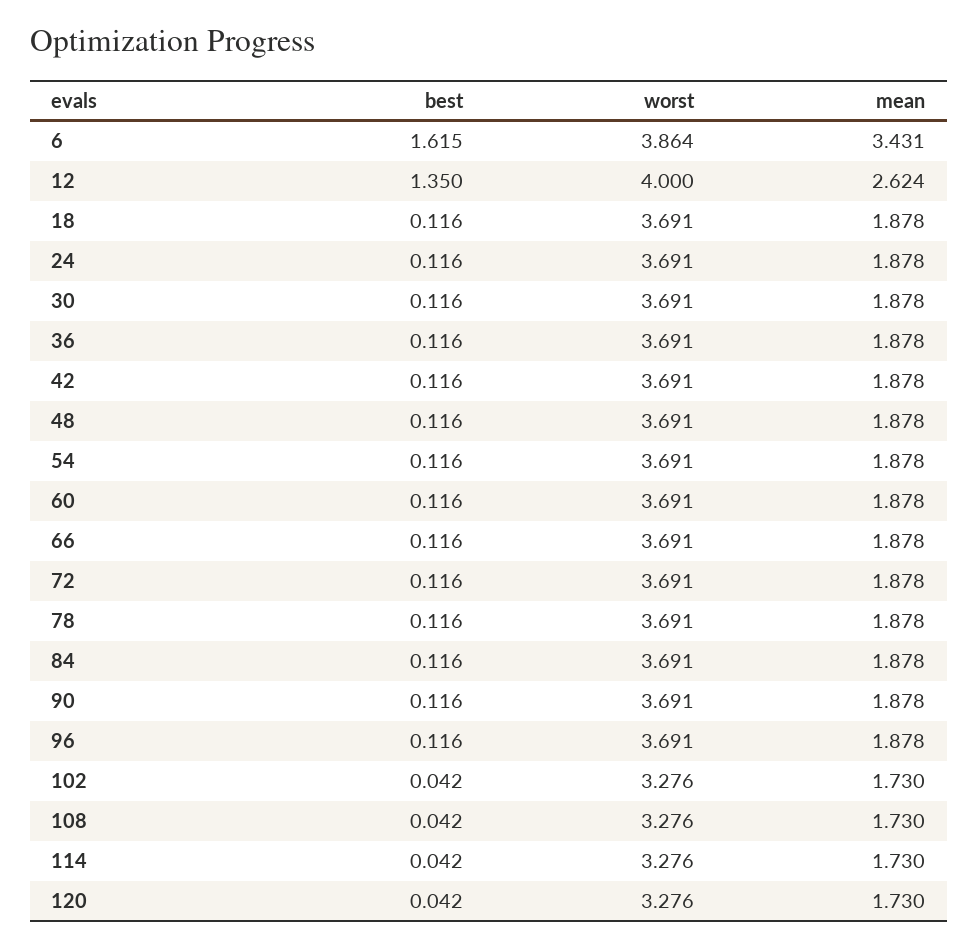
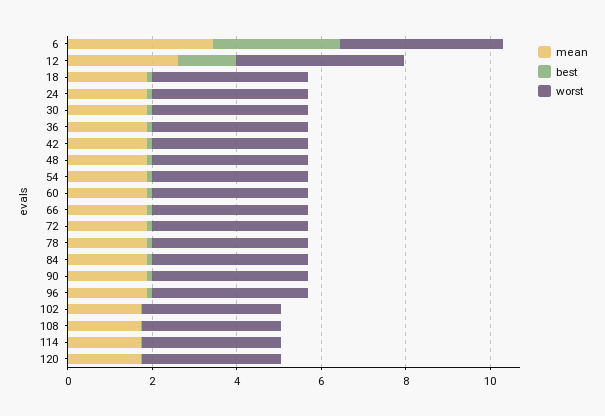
best, 6: 1.615 -> 3

